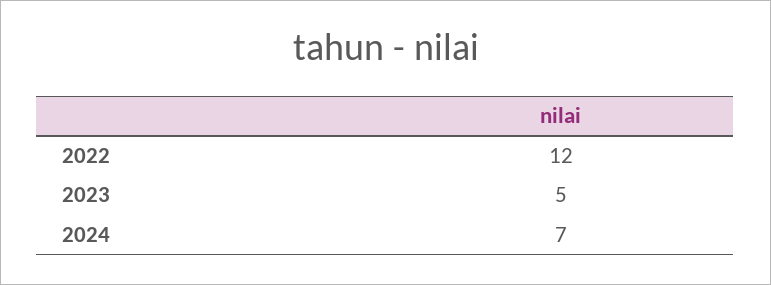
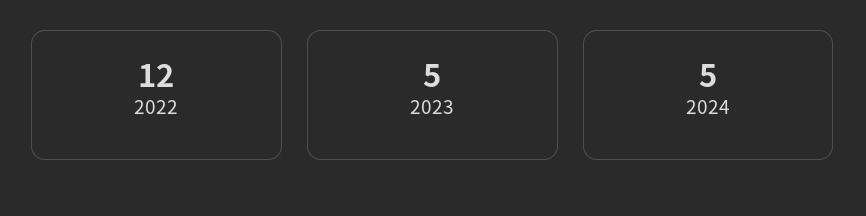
2024: 7 -> 5

